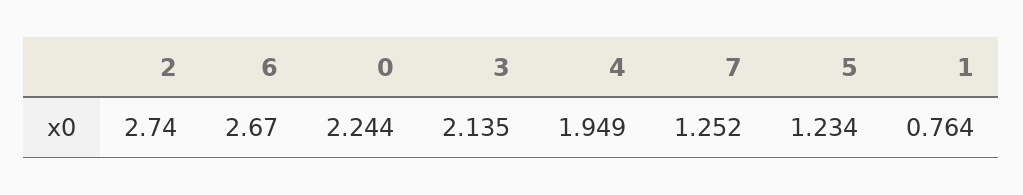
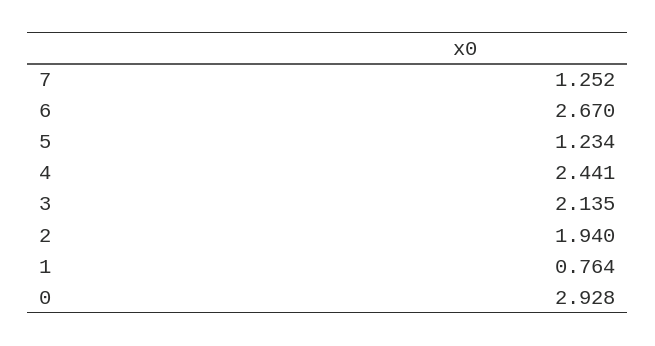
2: 2.74 -> 1.94
0: 2.244 -> 2.928
4: 1.949 -> 2.441

